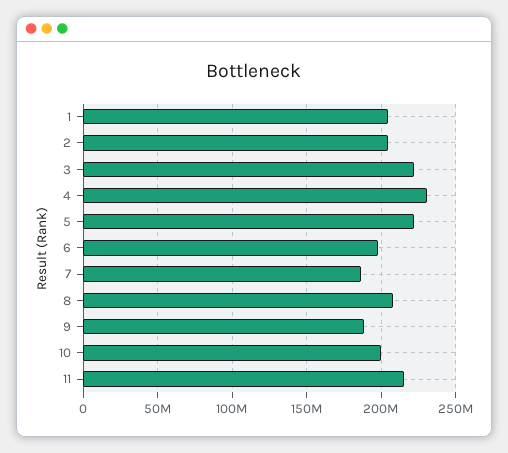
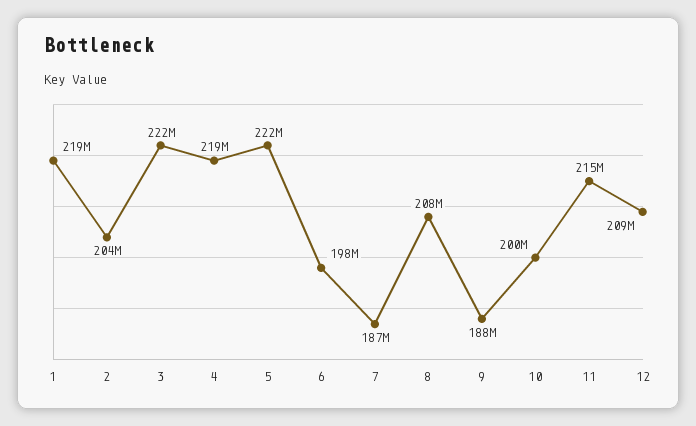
1: 205000000 -> 219000000
4: 230000000 -> 219000000
12: none -> 209000000

